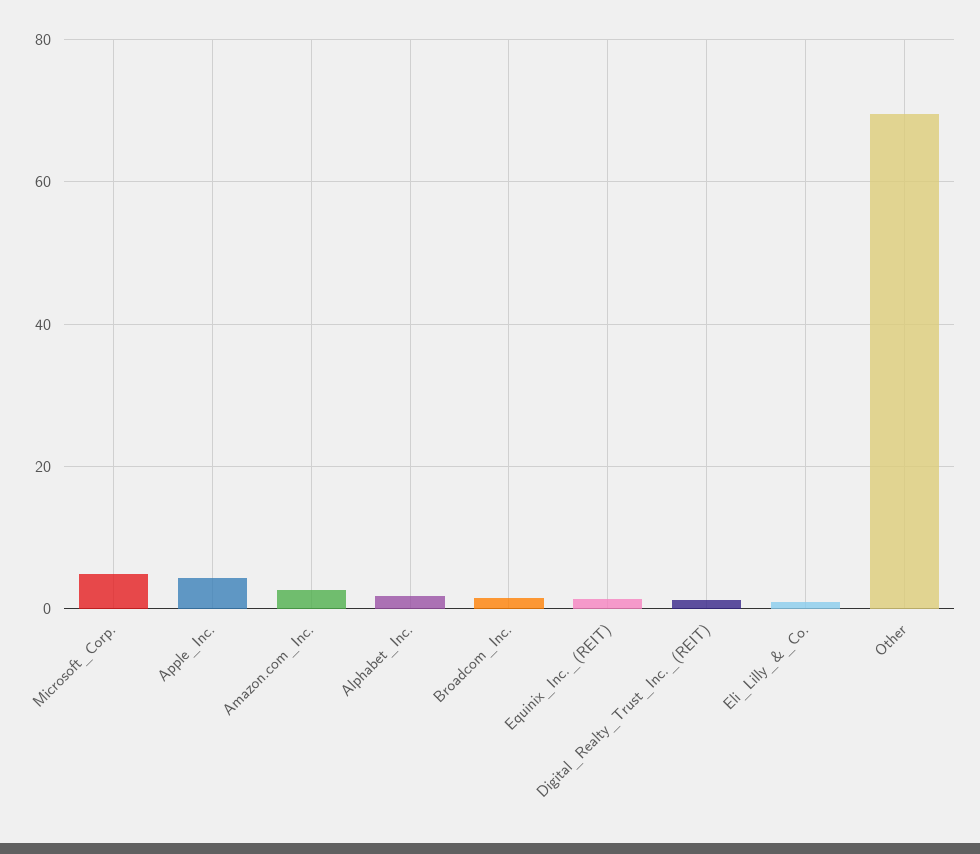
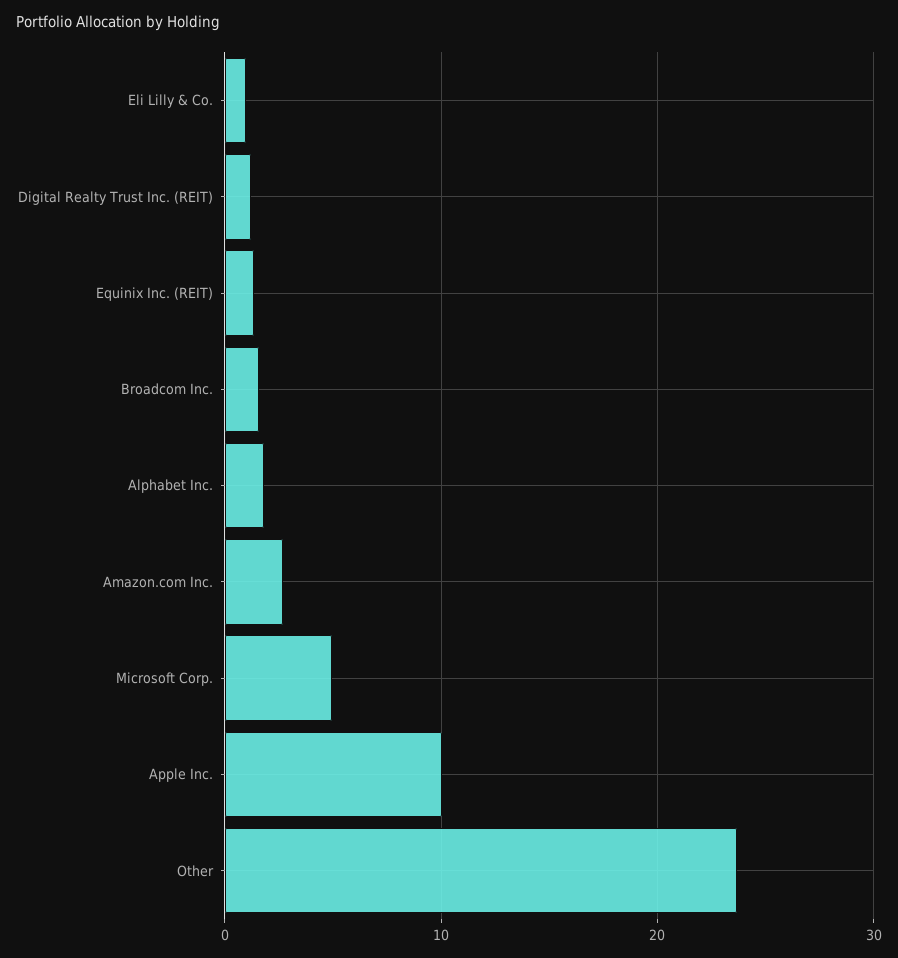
Apple_Inc.: 4 -> 10
Other: 70 -> 24

